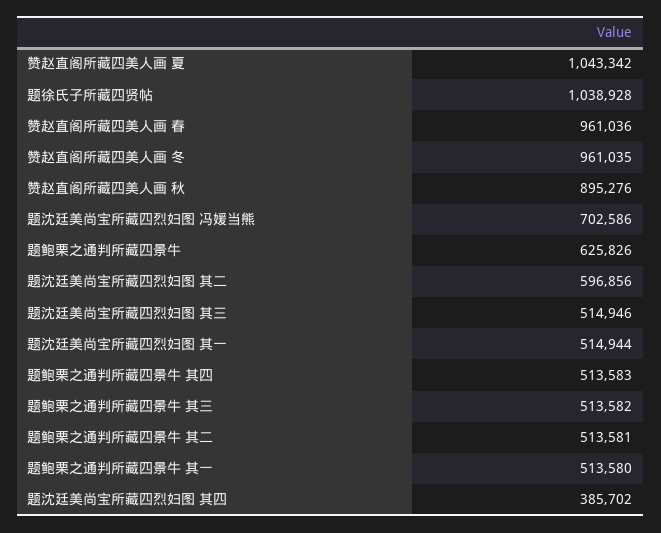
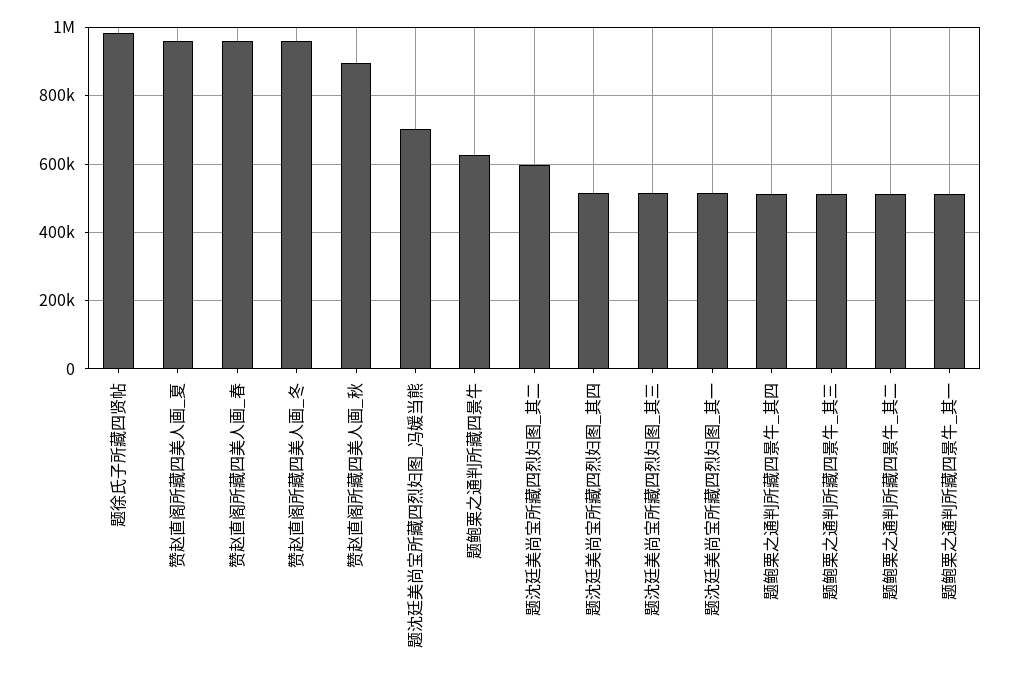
赞赵直阁所藏四美人画 夏: 1043342 -> 960000
题徐氏子所藏四贤帖: 1038928 -> 980000
题沈廷美尚宝所藏四烈妇图 其四: 385702 -> 520000

